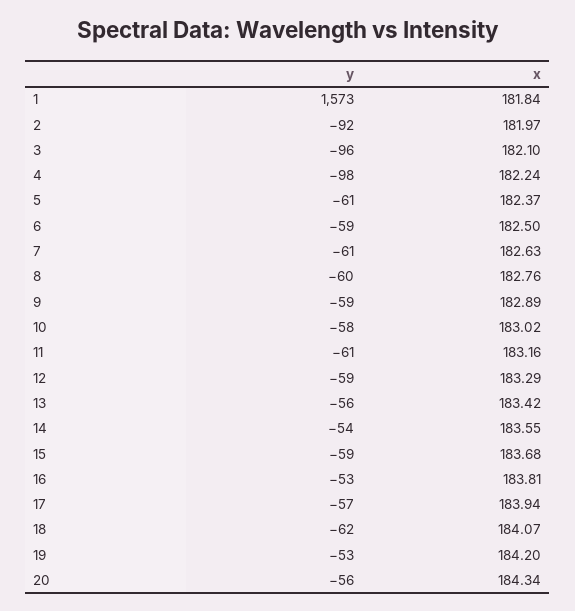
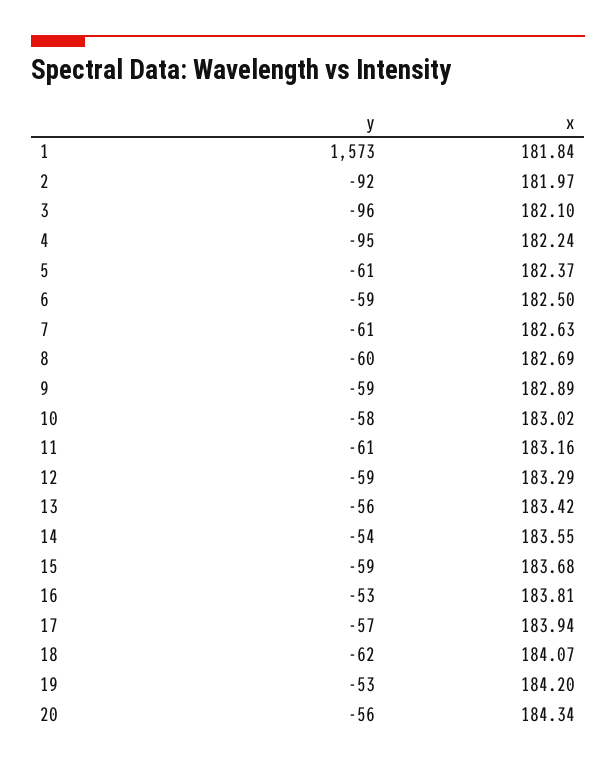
y, 4: -98 -> -95
x, 8: 182.76 -> 182.69

